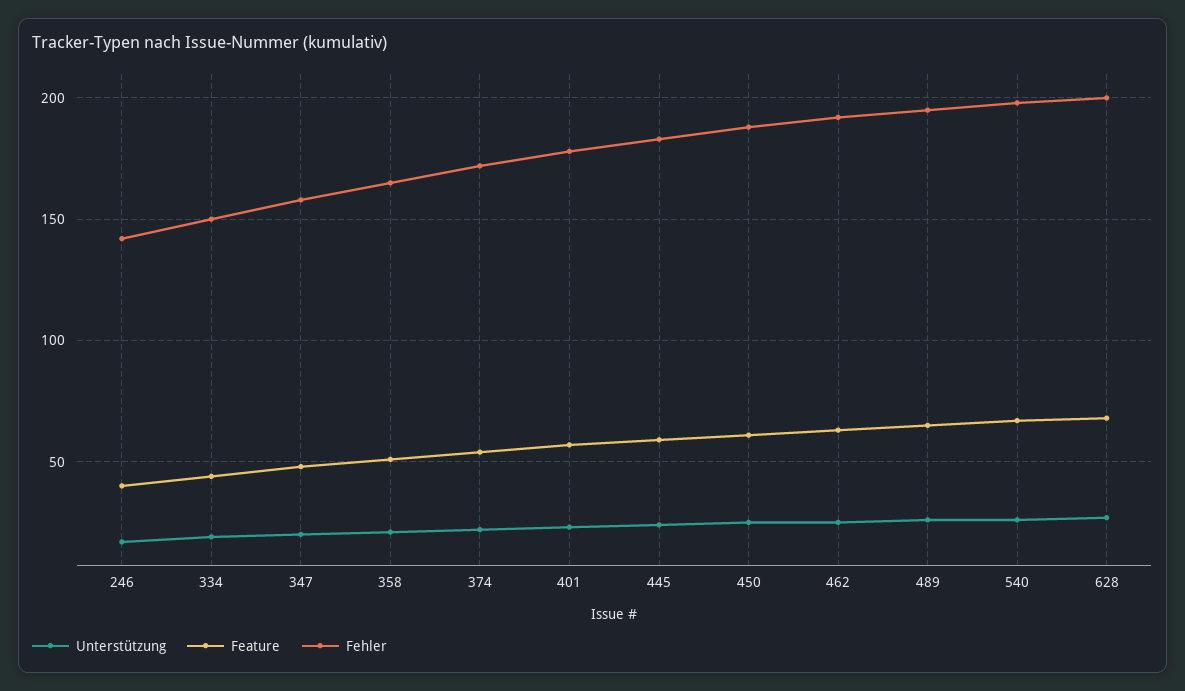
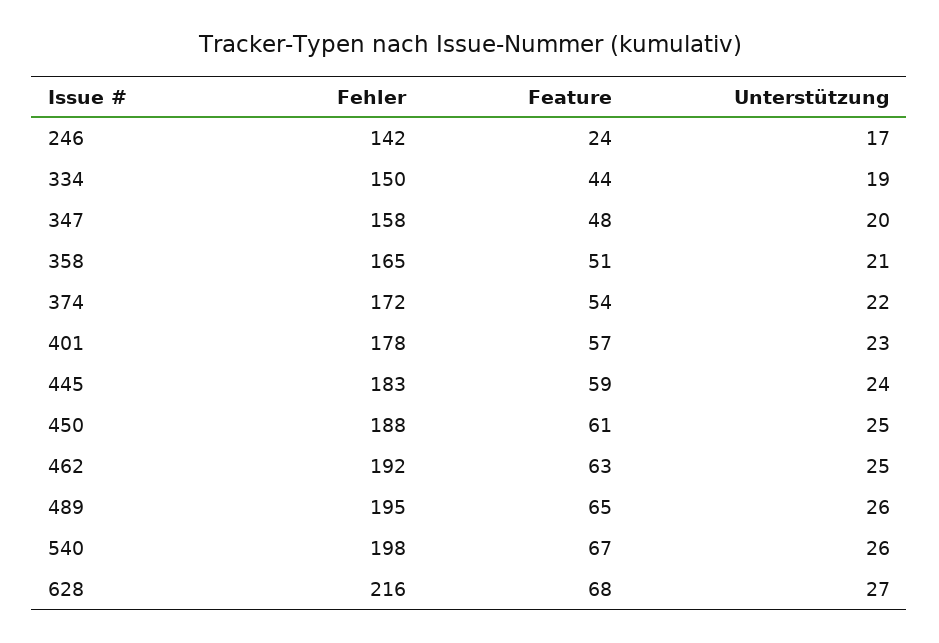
Feature, 246: 40 -> 24
Fehler, 628: 200 -> 216

